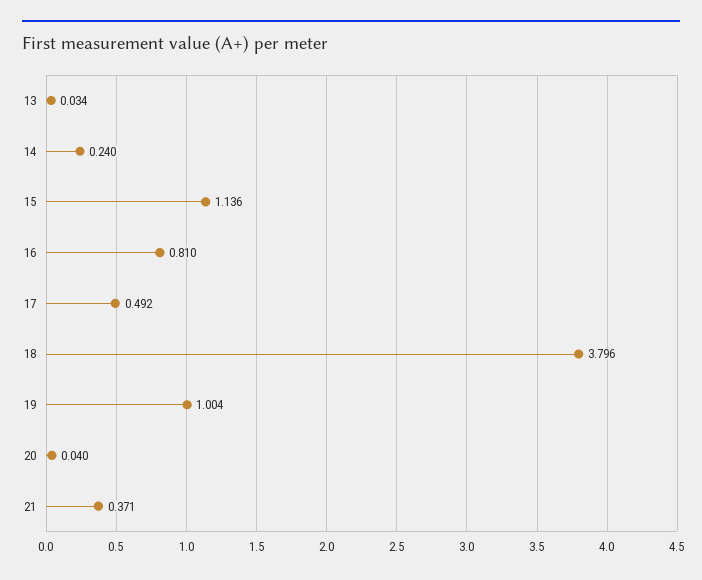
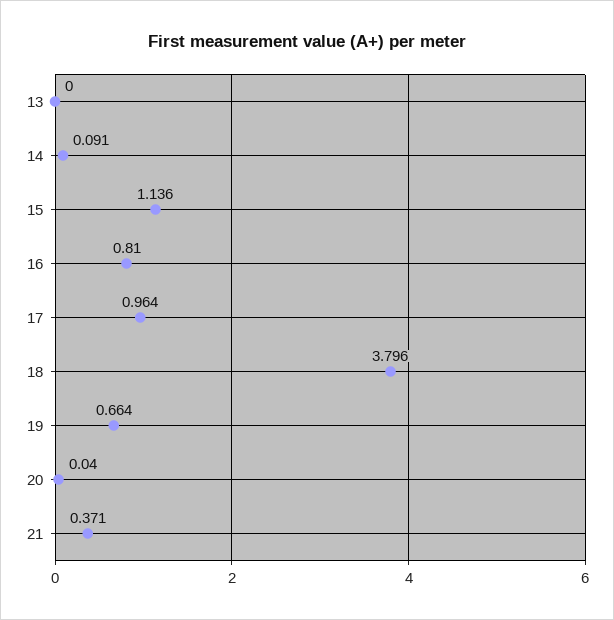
13: 0.034 -> 0
14: 0.24 -> 0.091
17: 0.492 -> 0.964
19: 1.004 -> 0.664

